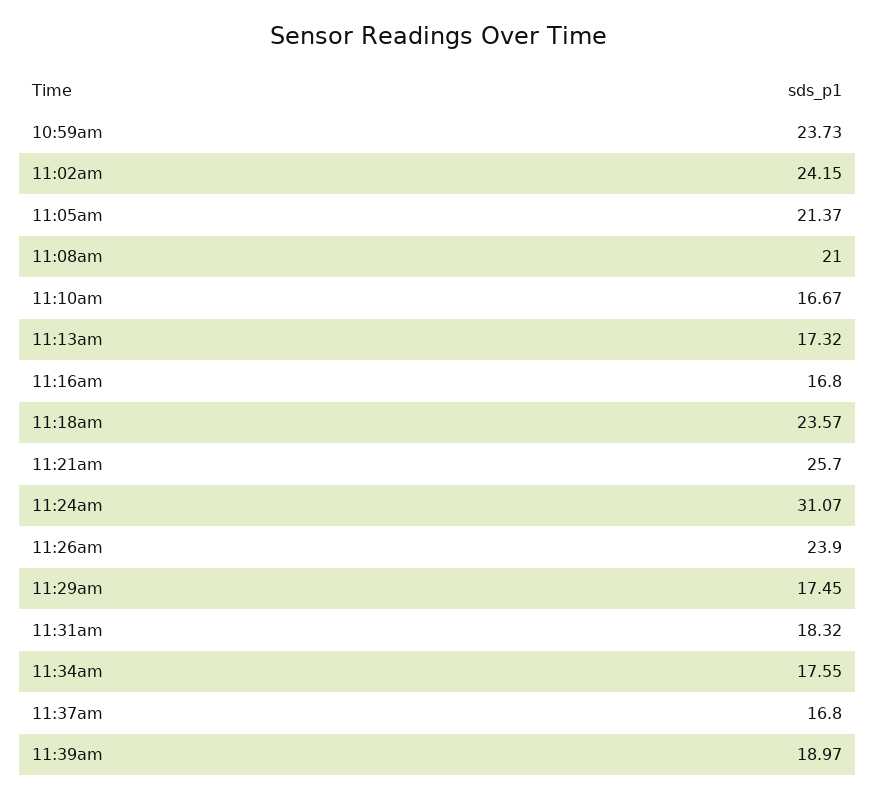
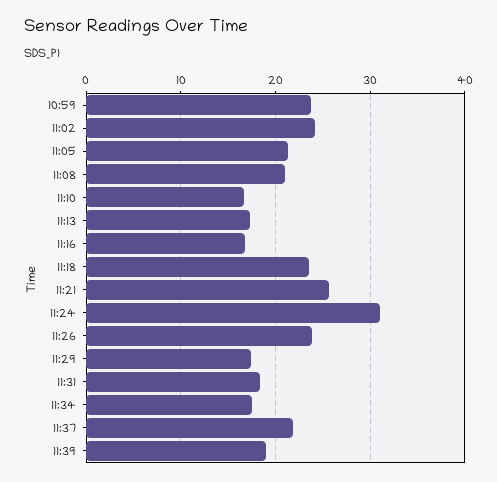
11:37am: 16.8 -> 22

